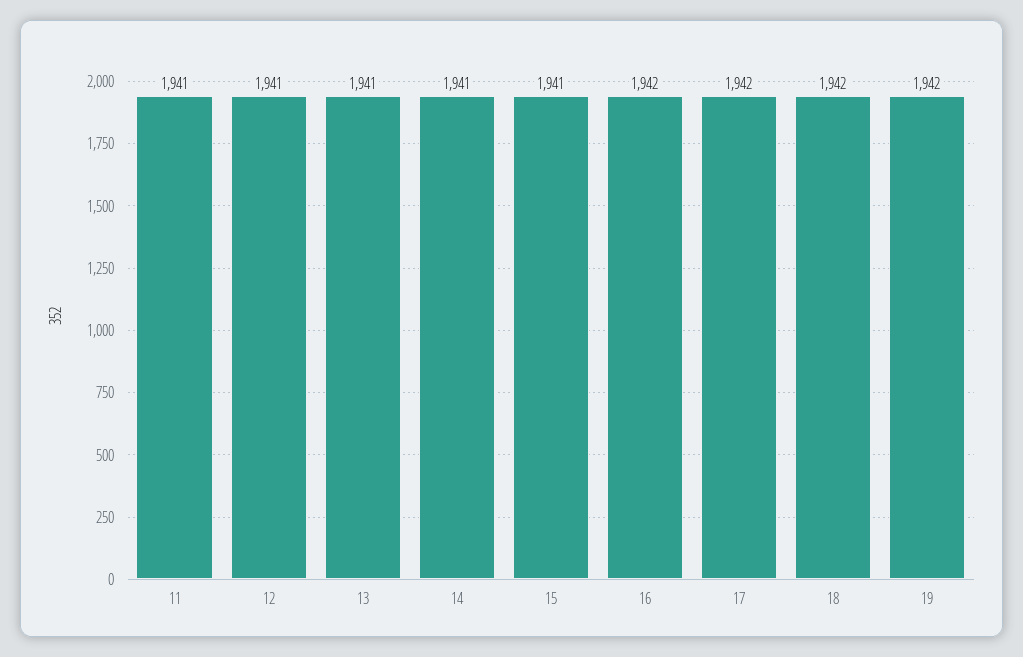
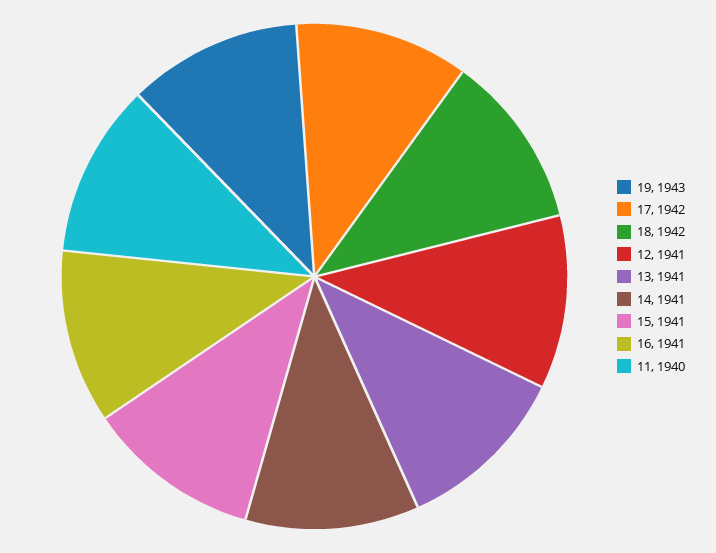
11: 1941 -> 1940
16: 1942 -> 1941
19: 1942 -> 1943

